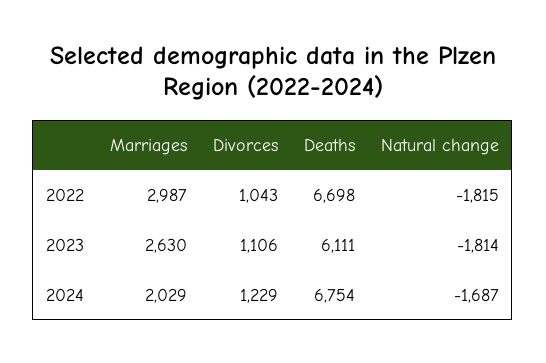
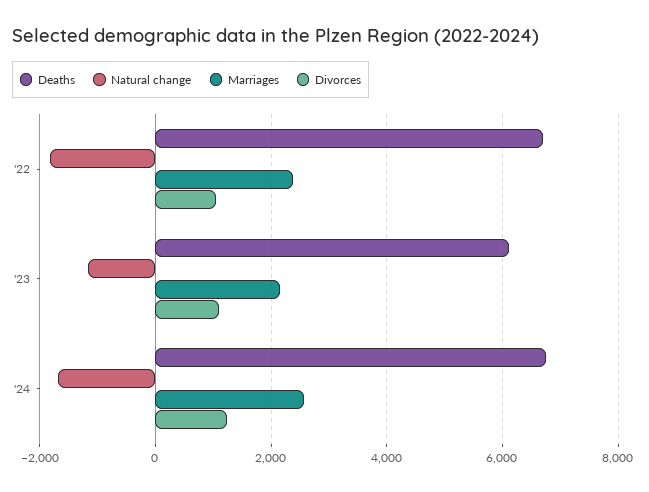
Marriages, 2022: 2987 -> 2400
Marriages, 2023: 2630 -> 2200
Natural change, 2023: -1814 -> -1200
Marriages, 2024: 2029 -> 2600

